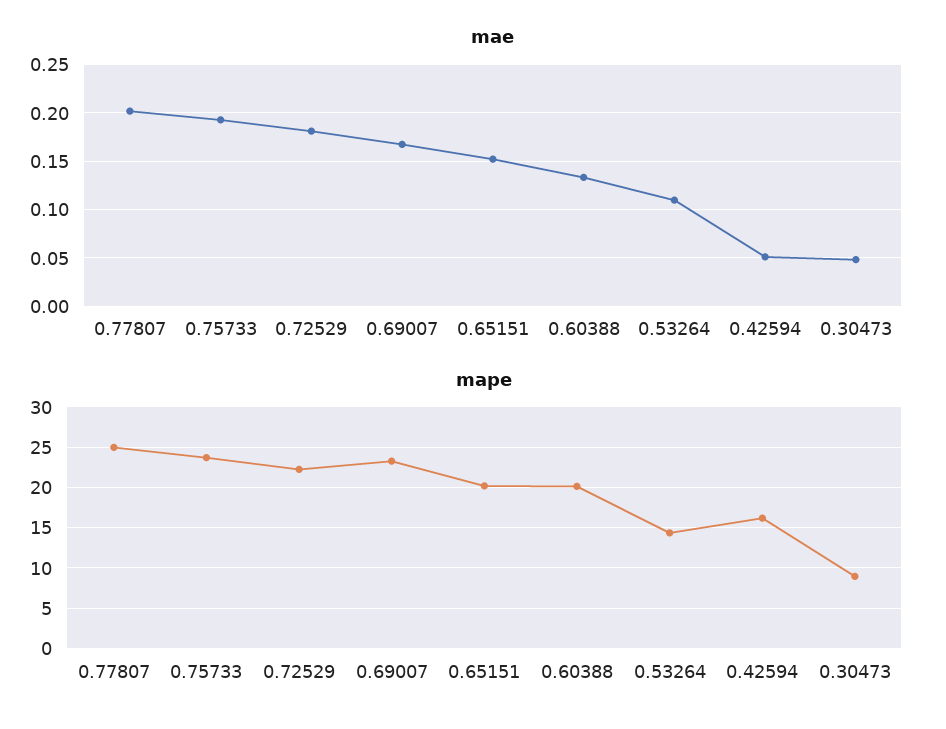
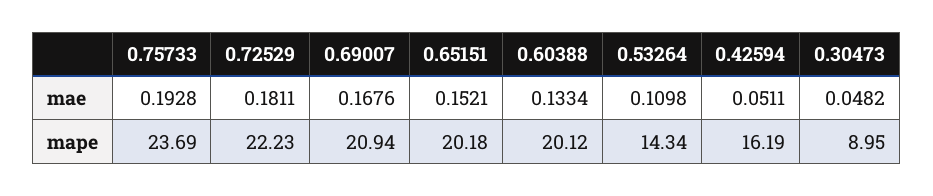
mae, 0.77807: 0.2 -> none
mape, 0.77807: 25 -> none
mape, 0.69007: 23 -> 20.94

